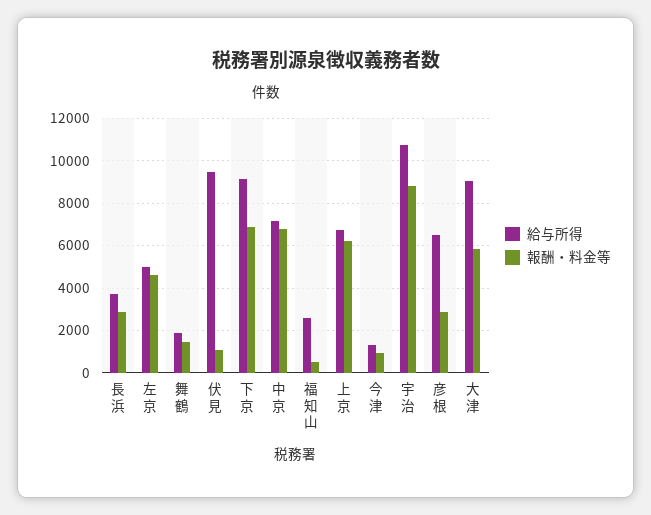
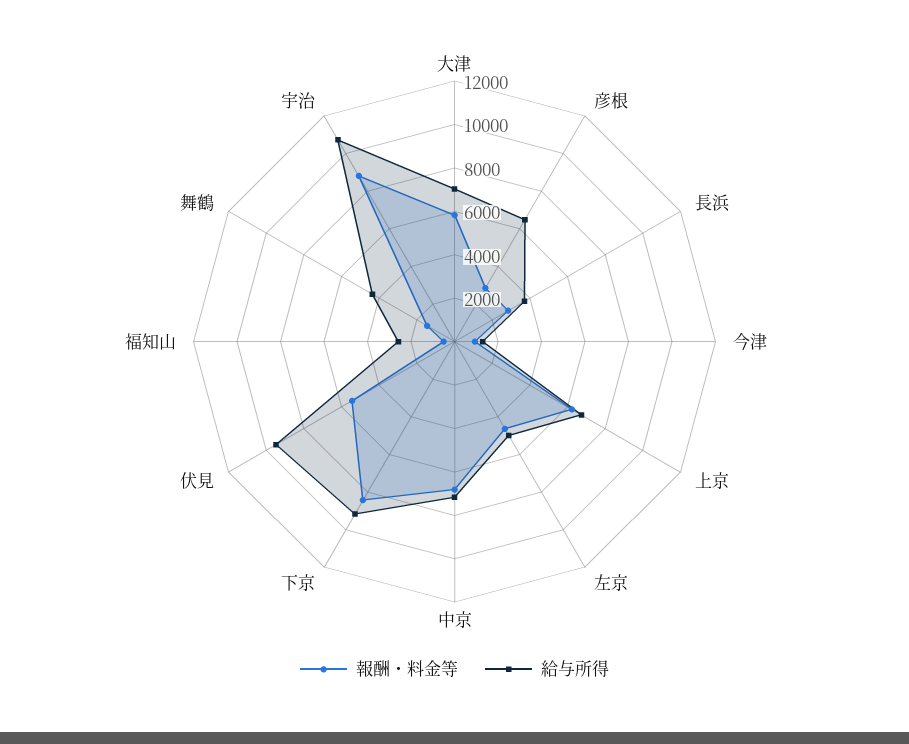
給与所得, 舞鶴: 2000 -> 4500
報酬・料金等, 伏見: 1000 -> 5500
報酬・料金等, 下京: 7000 -> 8500
給与所得, 大津: 9000 -> 7000

